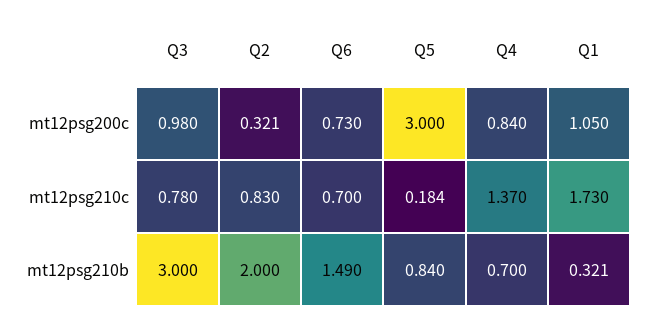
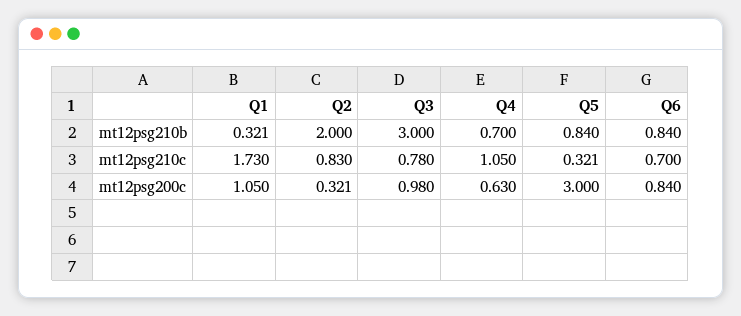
Q6, mt12psg200c: 0.73 -> 0.84
Q4, mt12psg200c: 0.84 -> 0.63
Q5, mt12psg210c: 0.184 -> 0.321
Q4, mt12psg210c: 1.37 -> 1.05
Q6, mt12psg210b: 1.49 -> 0.84

